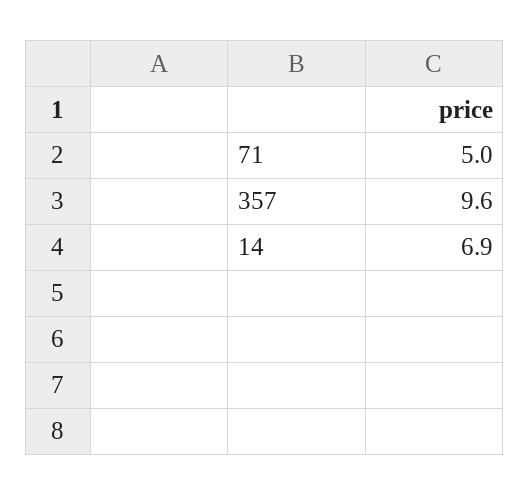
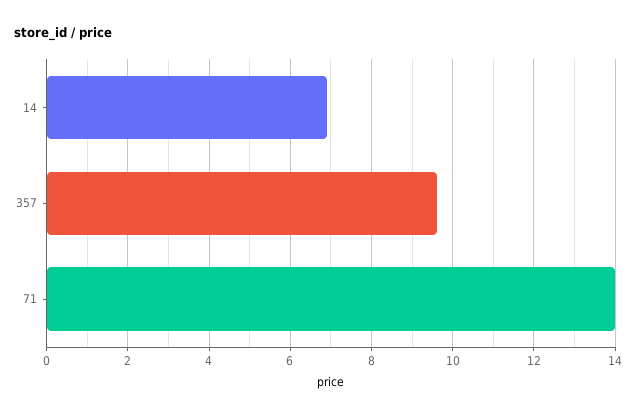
71: 5 -> 14

